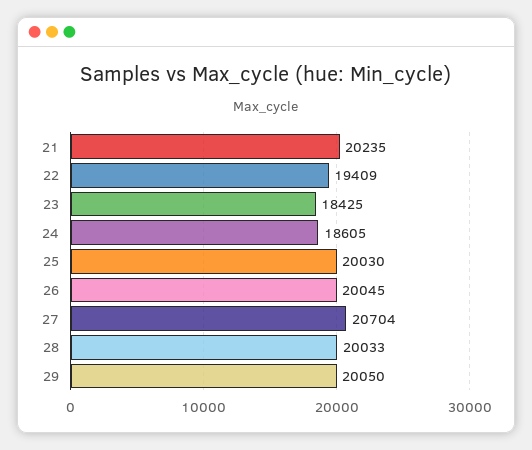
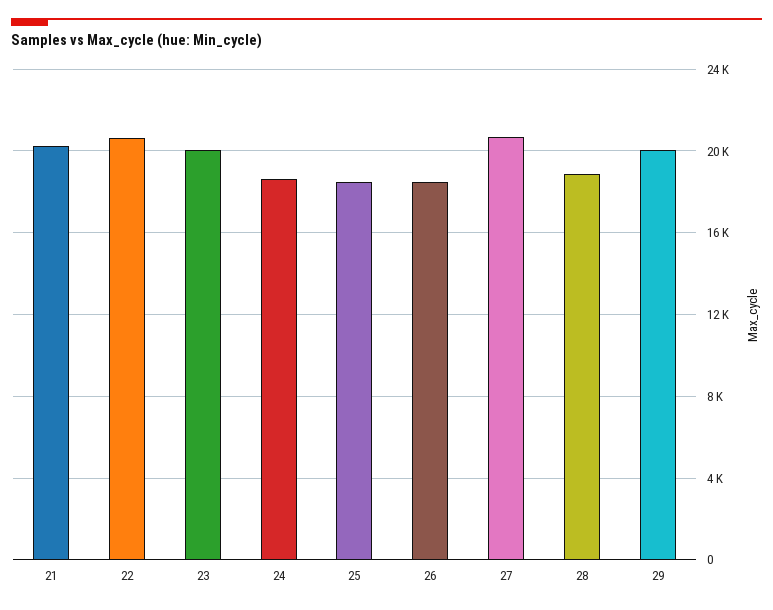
22: 19409 -> 20500
23: 18425 -> 20000
25: 20030 -> 18500
26: 20045 -> 18500
28: 20033 -> 19000

